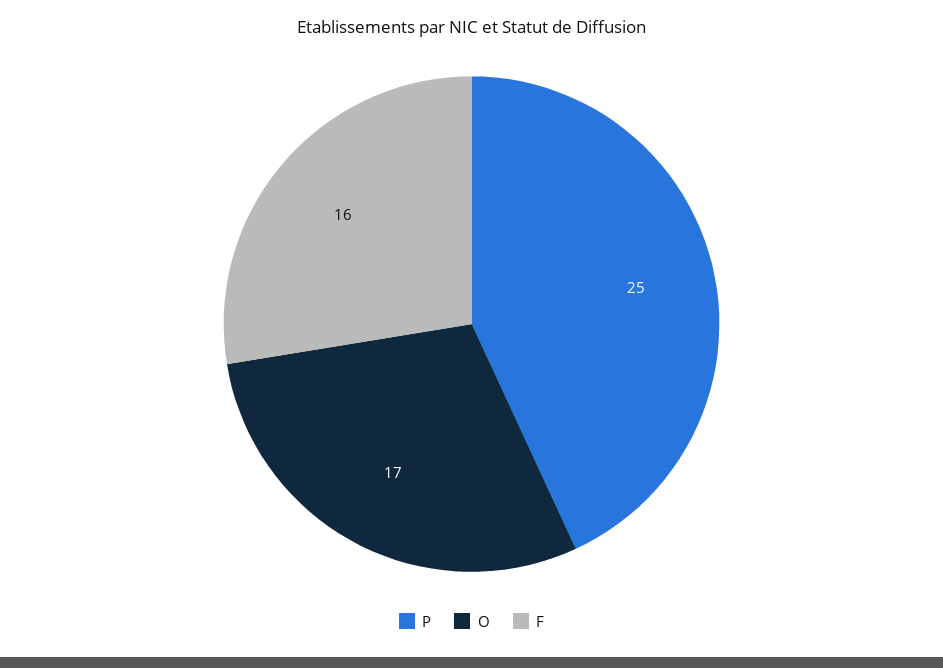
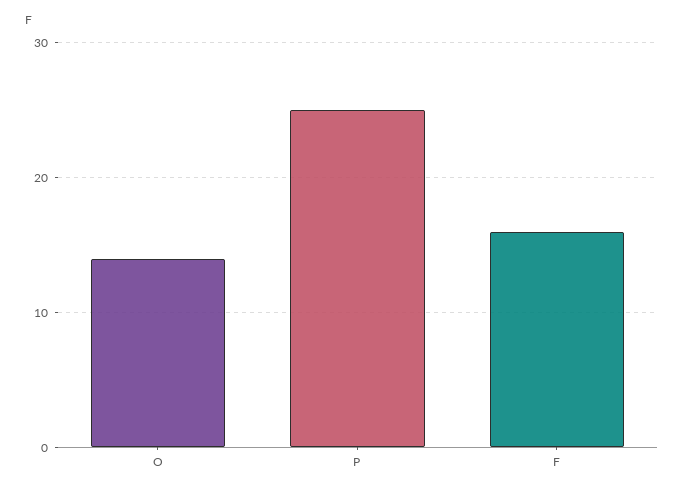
O: 17 -> 14

